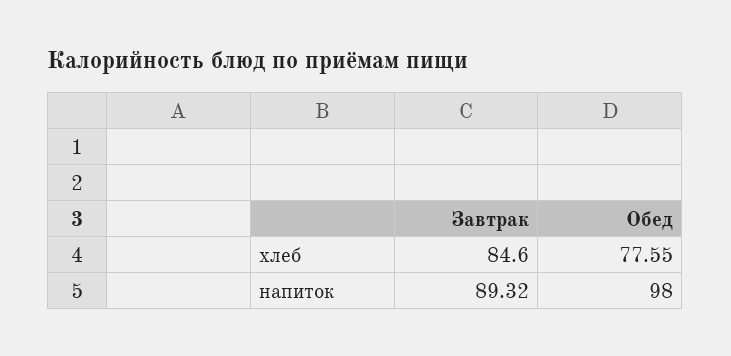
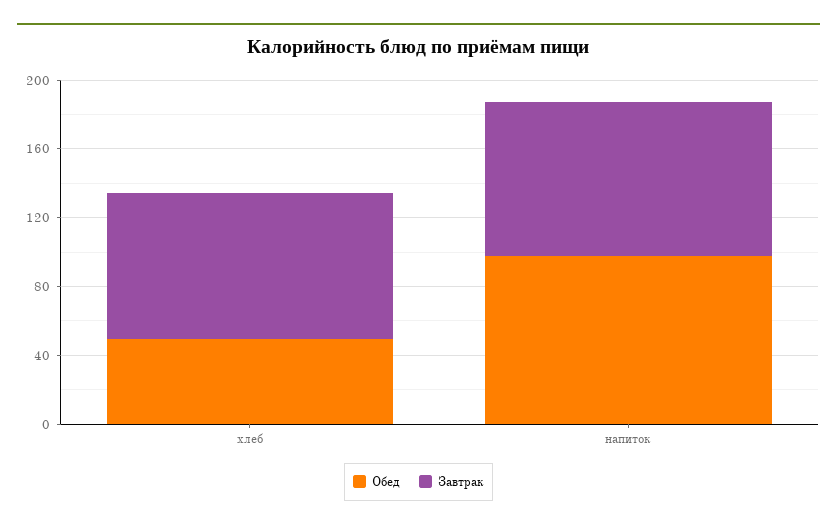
Обед, хлеб: 77.55 -> 50

